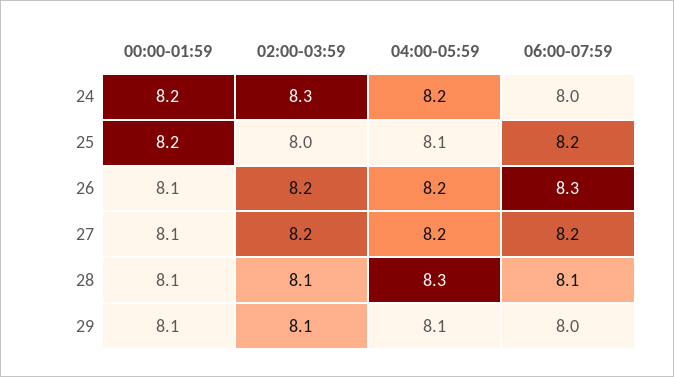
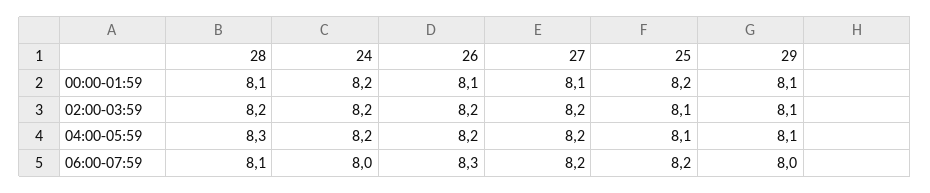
02:00-03:59, 24: 8.3 -> 8.2
02:00-03:59, 25: 8 -> 8.1
02:00-03:59, 28: 8.1 -> 8.2

